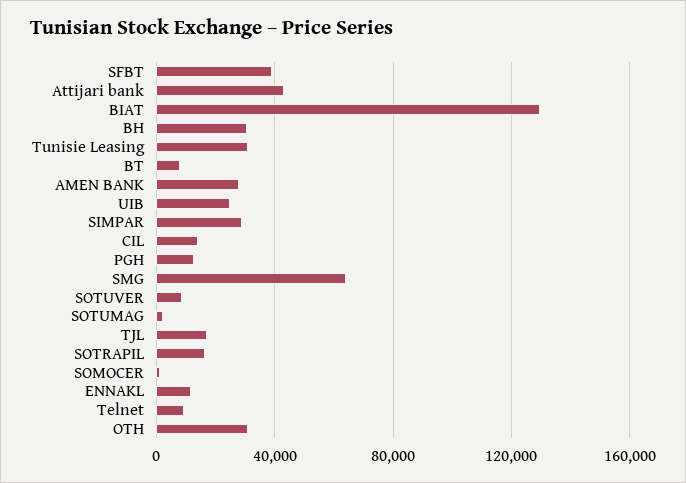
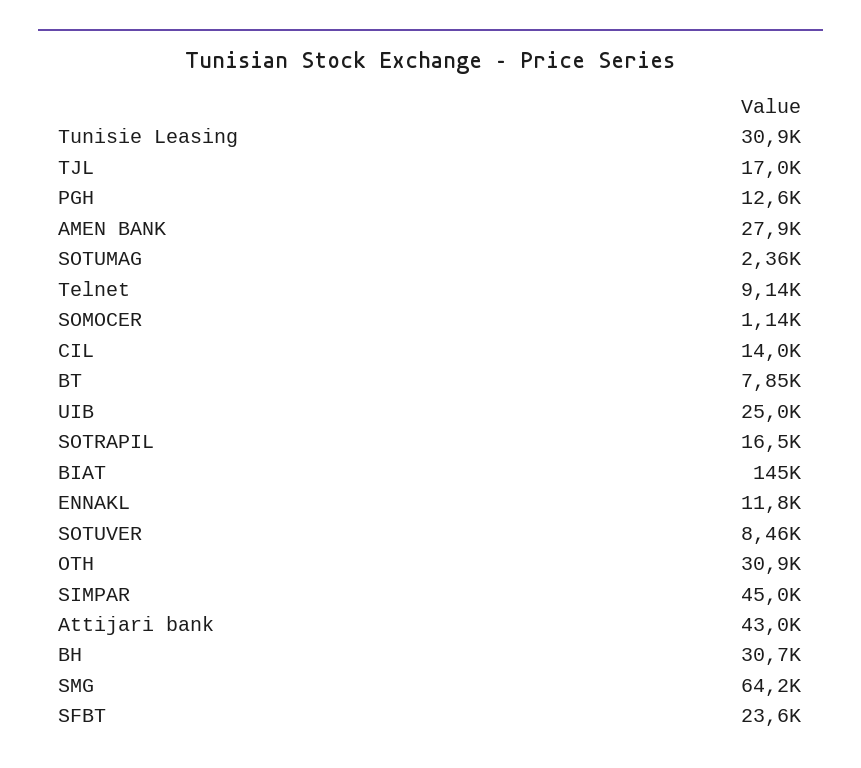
SFBT: 40000 -> 23600
BIAT: 130000 -> 145000
SIMPAR: 30000 -> 45000

